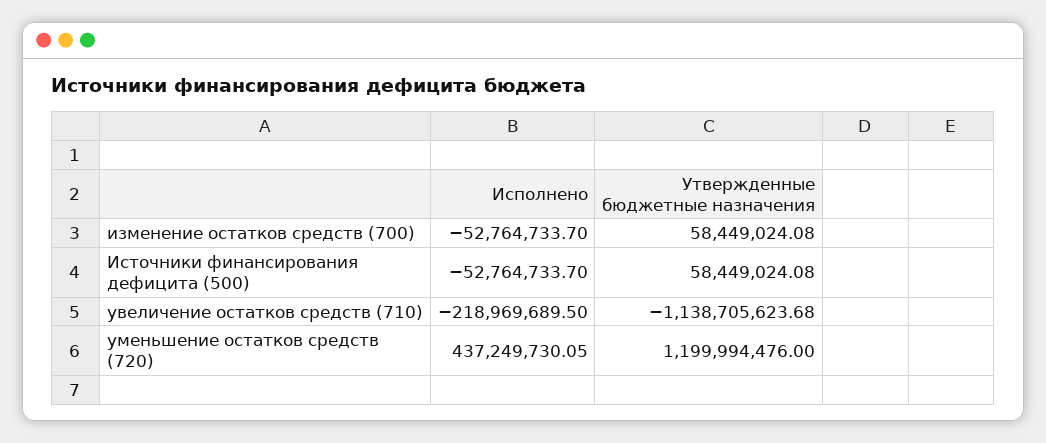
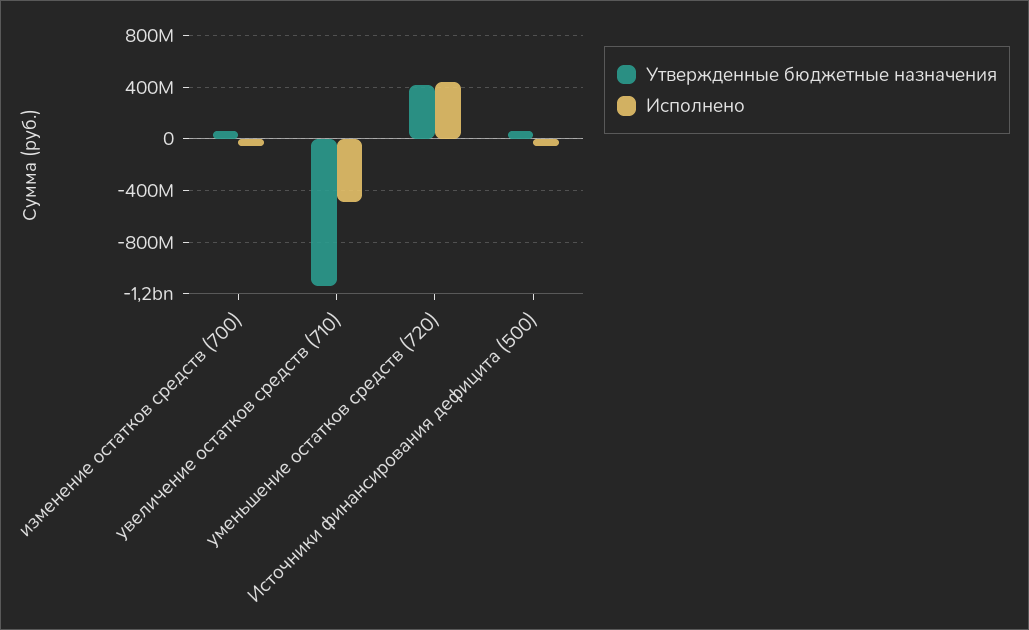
Исполнено, увеличение остатков средств (710): -218969689.5 -> -500000000
Утвержденные бюджетные назначения, уменьшение остатков средств (720): 1199994476 -> 400000000

